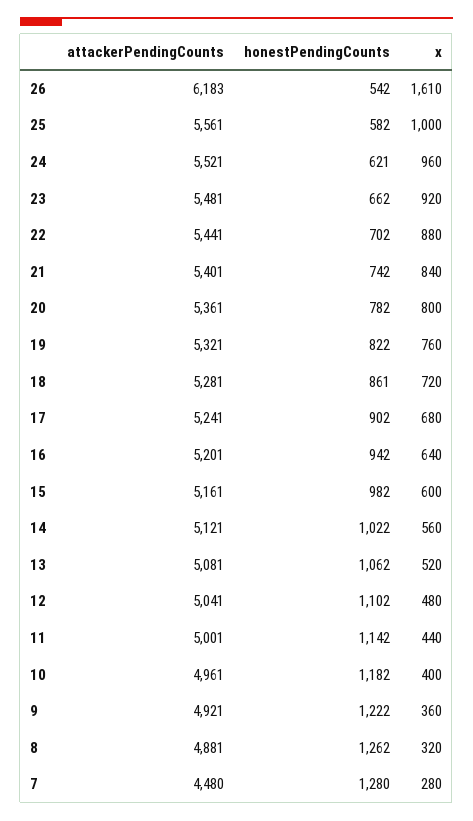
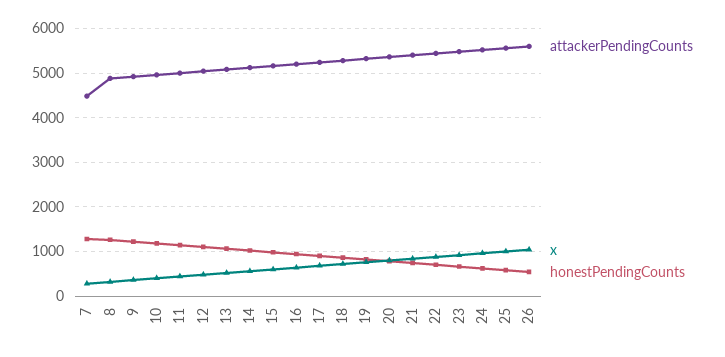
attackerPendingCounts, 26: 6183 -> 5600
x, 26: 1610 -> 1000

